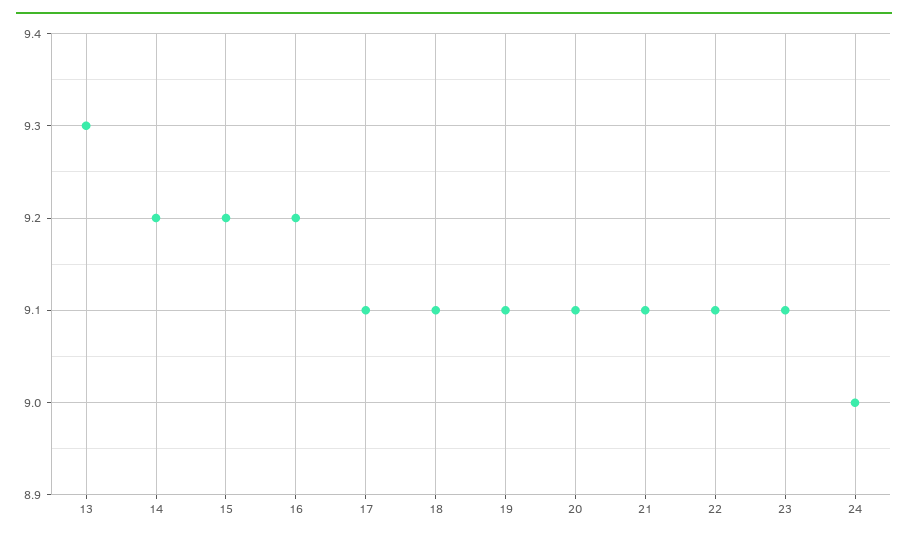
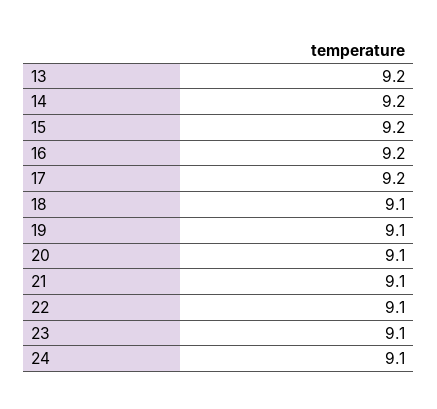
13: 9.3 -> 9.2
17: 9.1 -> 9.2
24: 9 -> 9.1

